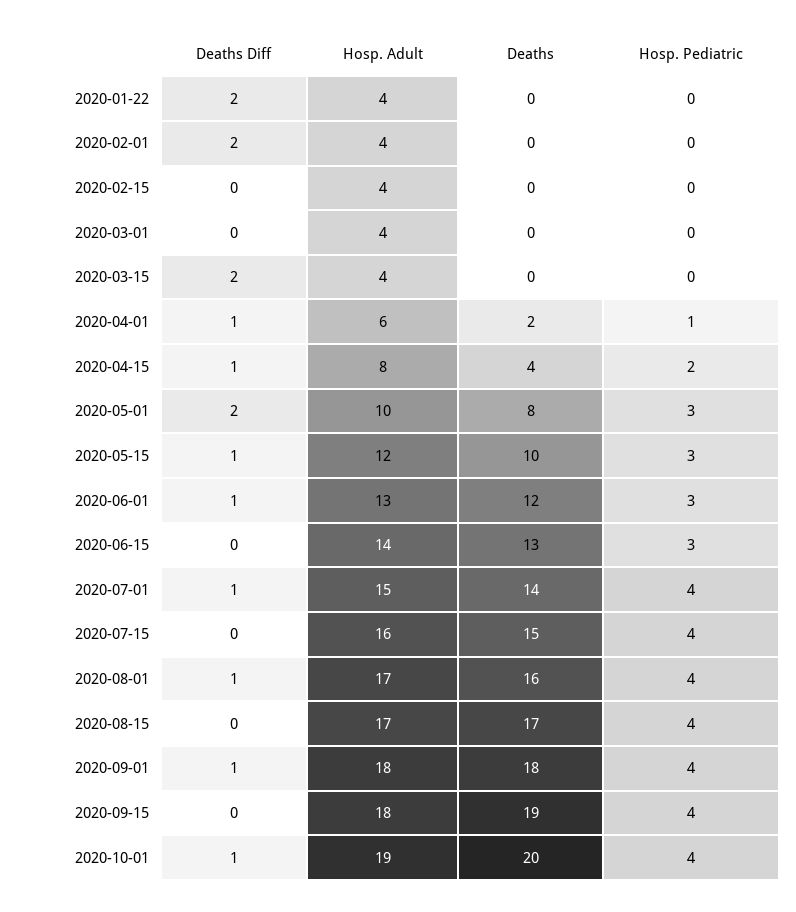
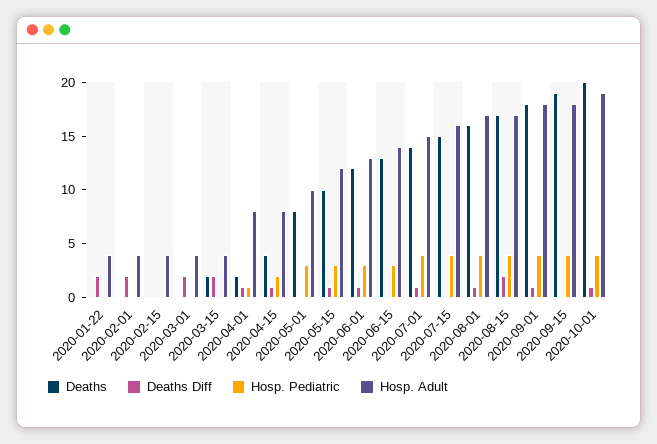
Deaths Diff, 2020-03-01: 0 -> 2
Deaths, 2020-03-15: 0 -> 2
Hosp. Adult, 2020-04-01: 6 -> 8
Deaths Diff, 2020-05-01: 2 -> 0
Deaths Diff, 2020-08-15: 0 -> 2

